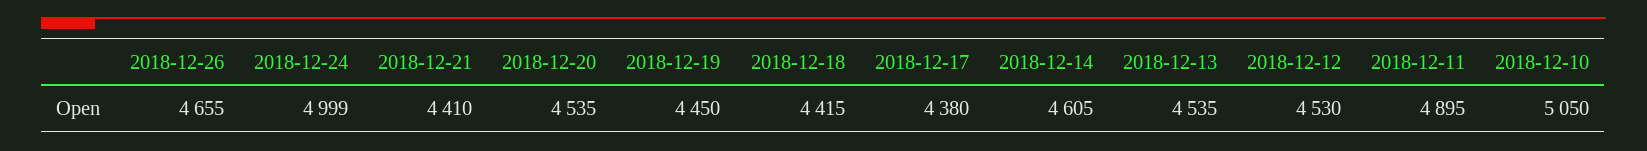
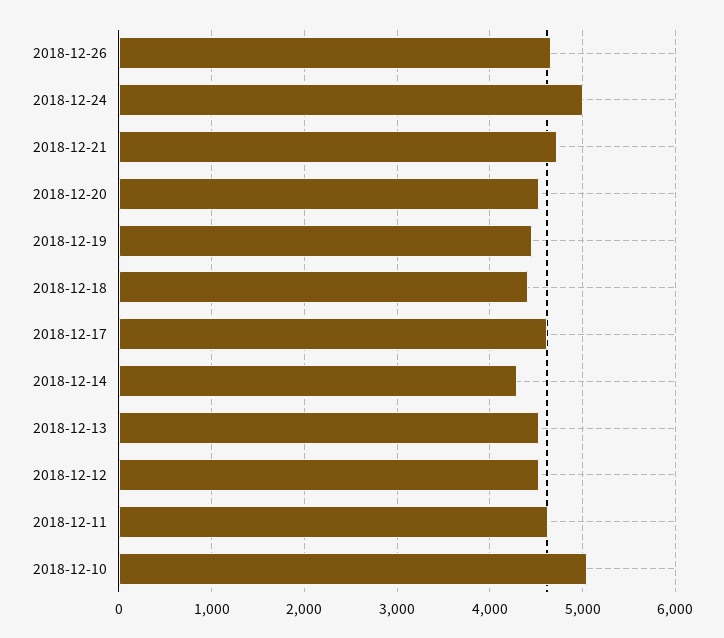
2018-12-21: 4410 -> 4700
2018-12-17: 4380 -> 4600
2018-12-14: 4605 -> 4300
2018-12-11: 4895 -> 4600

